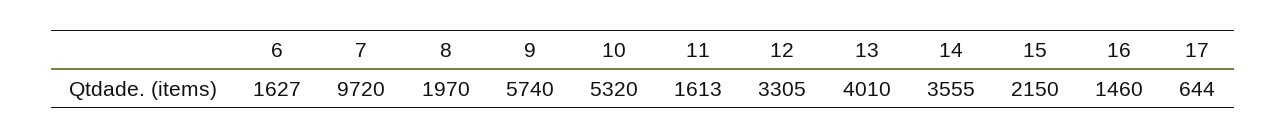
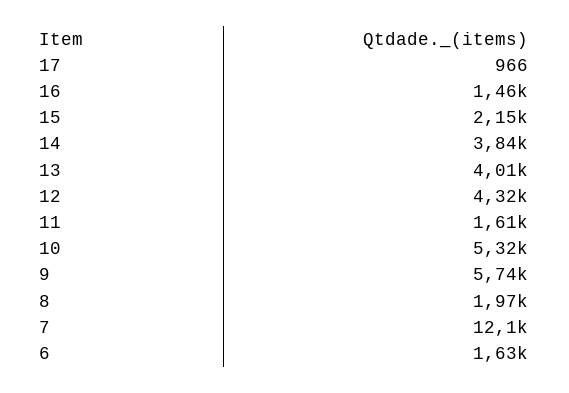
7: 9720 -> 12100
12: 3305 -> 4320
14: 3555 -> 3840
17: 644 -> 966

